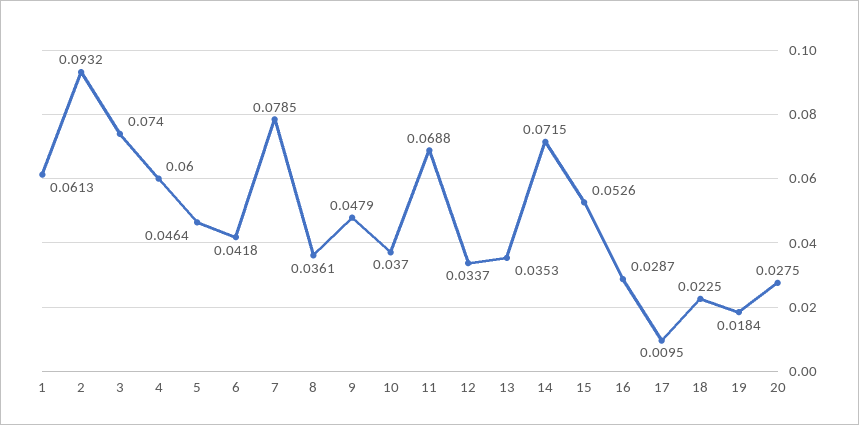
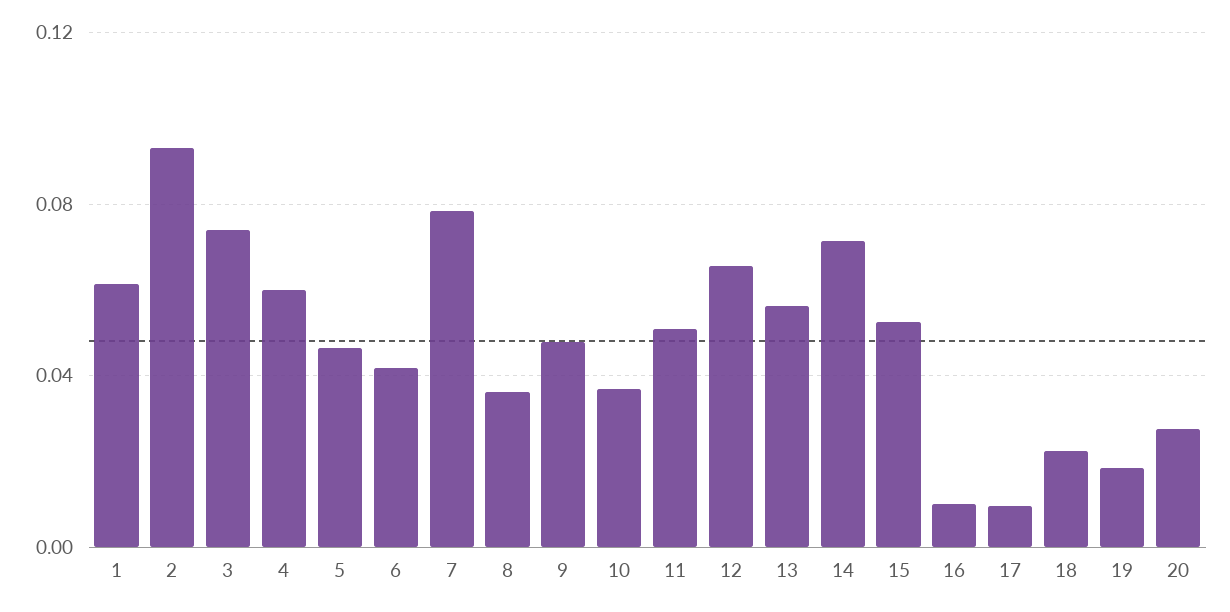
11: 0.0688 -> 0.05
12: 0.0337 -> 0.065
13: 0.0353 -> 0.055
16: 0.0287 -> 0.01

